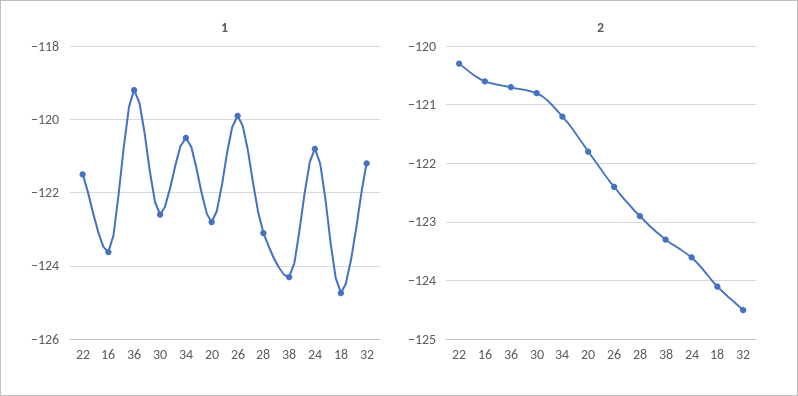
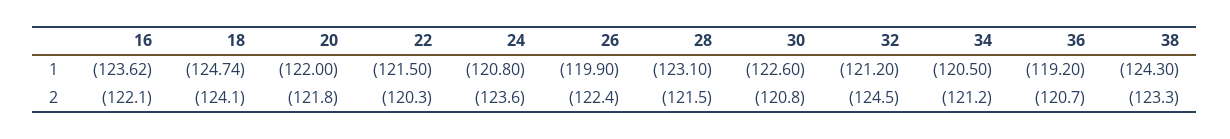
1, 20: -122.8 -> -122
2, 16: -120.5 -> -122.1
2, 28: -123 -> -121.5

